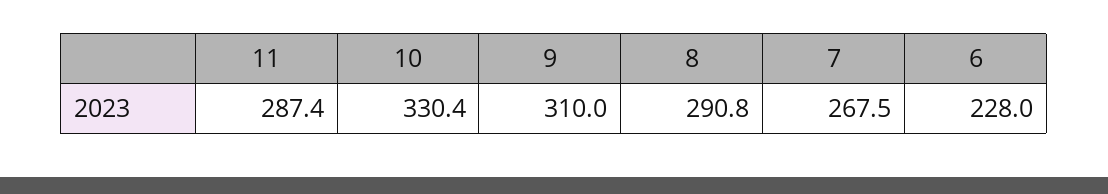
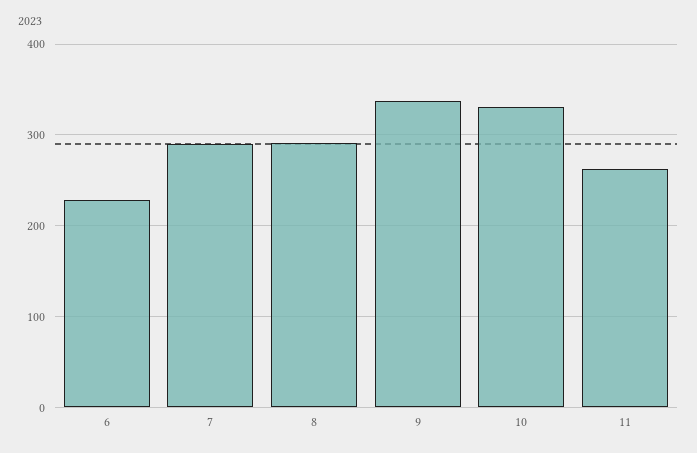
11: 287.4 -> 260
9: 310 -> 340
7: 267.5 -> 290

